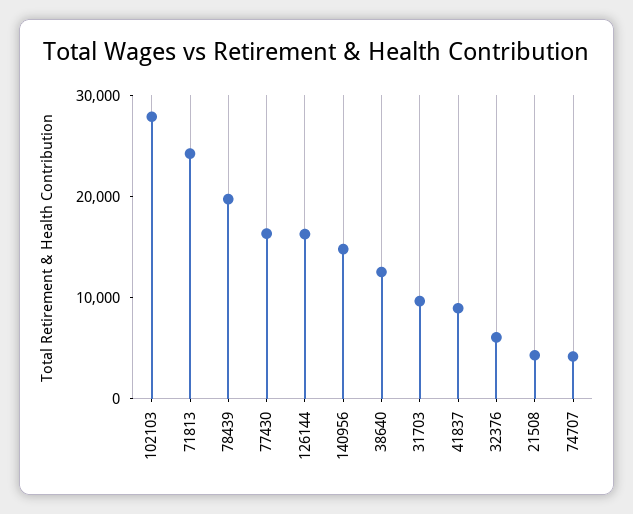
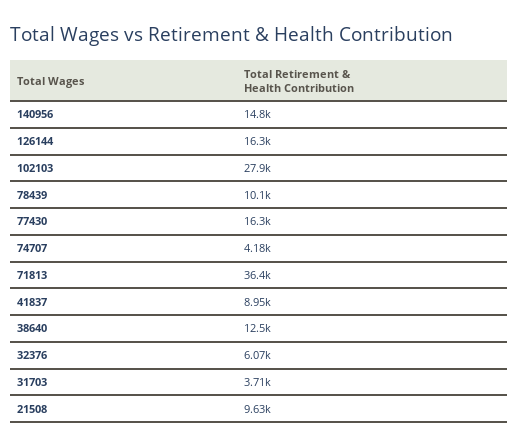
71813: 24000 -> 36400
78439: 20000 -> 10100
31703: 10000 -> 3710
21508: 4000 -> 9630

